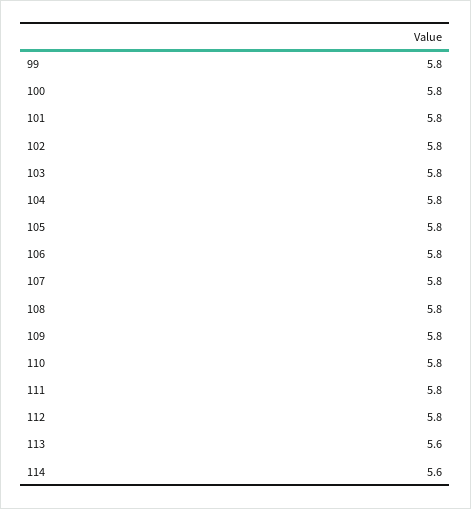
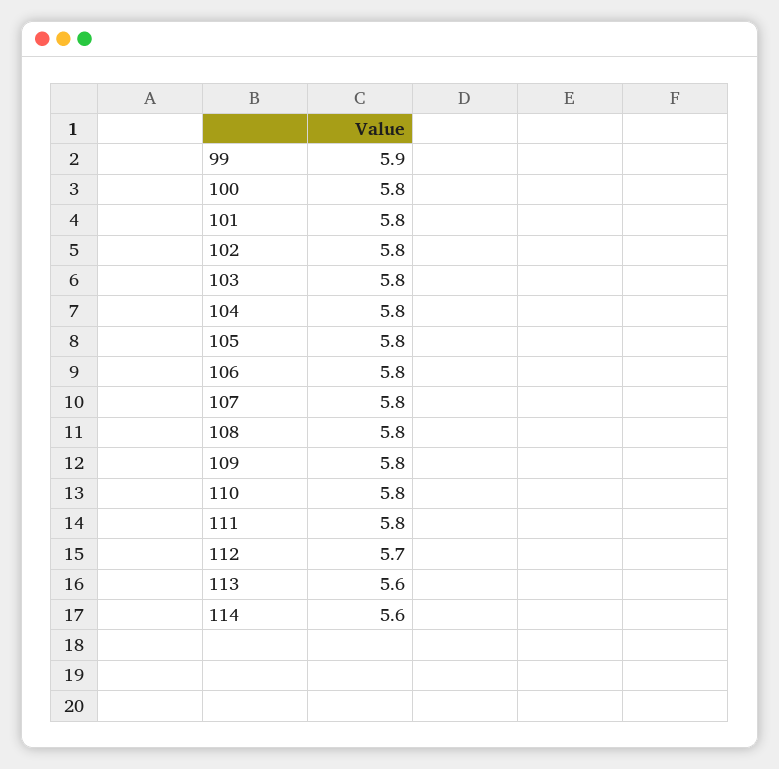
99: 5.8 -> 5.9
112: 5.8 -> 5.7

